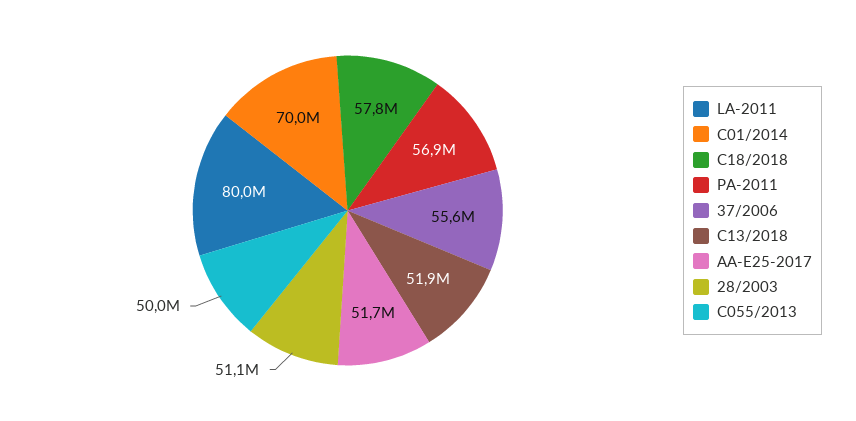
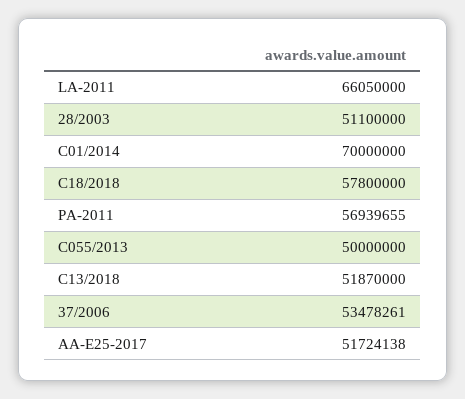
LA-2011: 80000000 -> 66050000
37/2006: 55600000 -> 53478261

